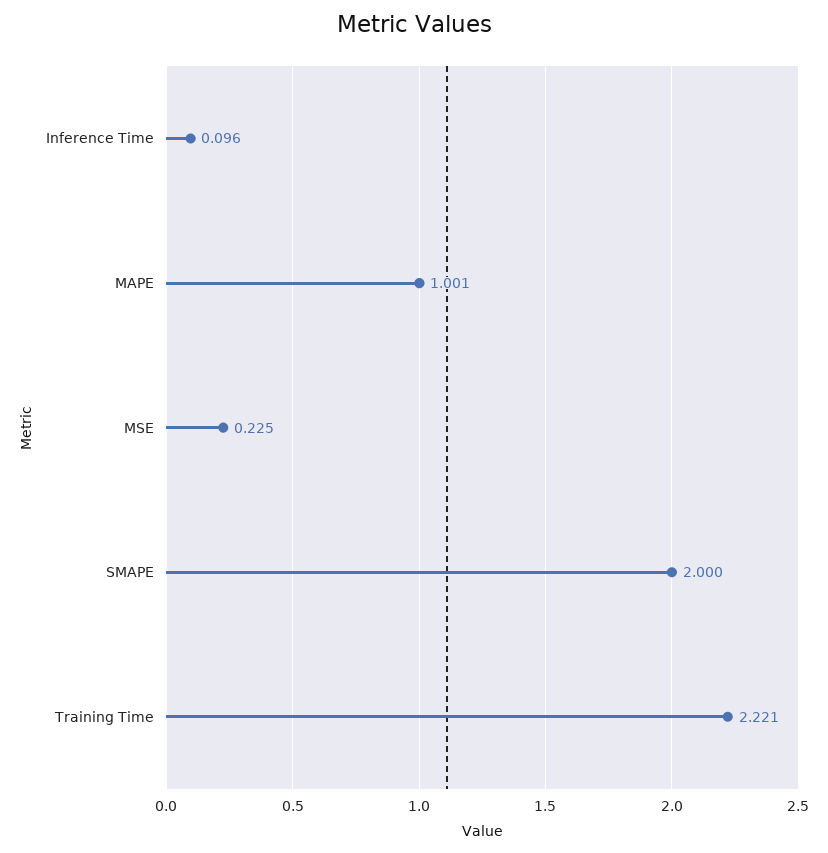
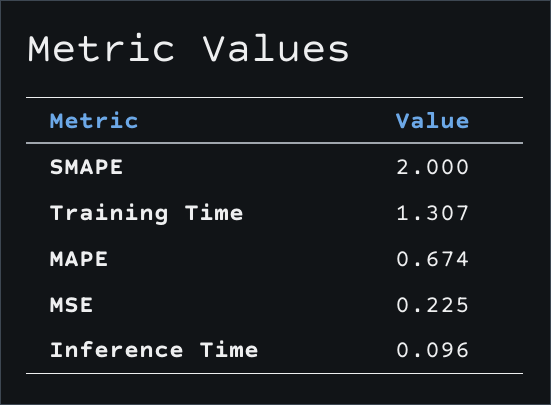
MAPE: 1.001 -> 0.674
Training Time: 2.221 -> 1.307

